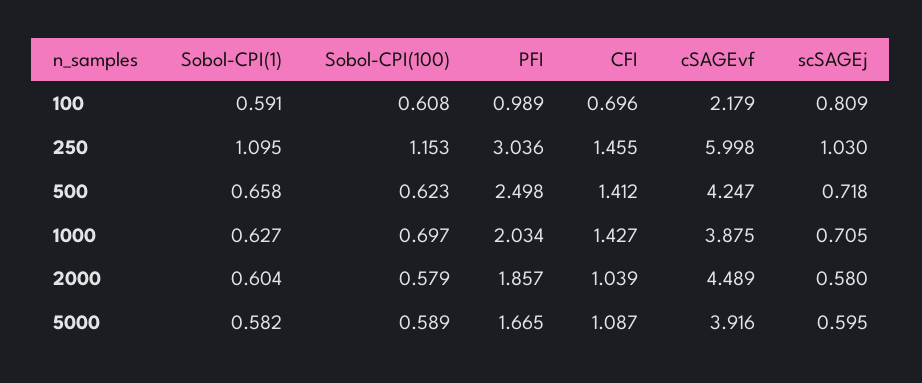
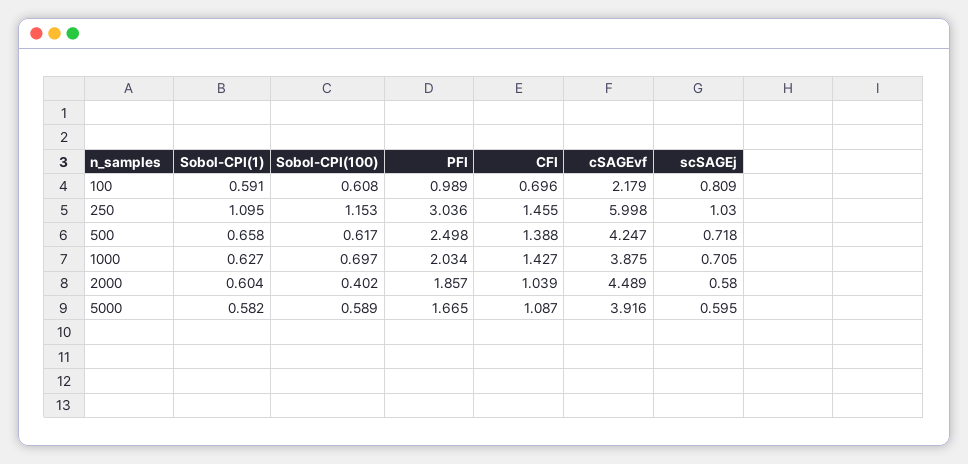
Sobol-CPI(100), 500: 0.623 -> 0.617
CFI, 500: 1.412 -> 1.388
Sobol-CPI(100), 2000: 0.579 -> 0.402

